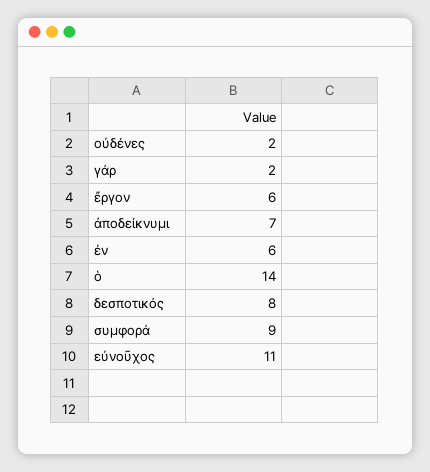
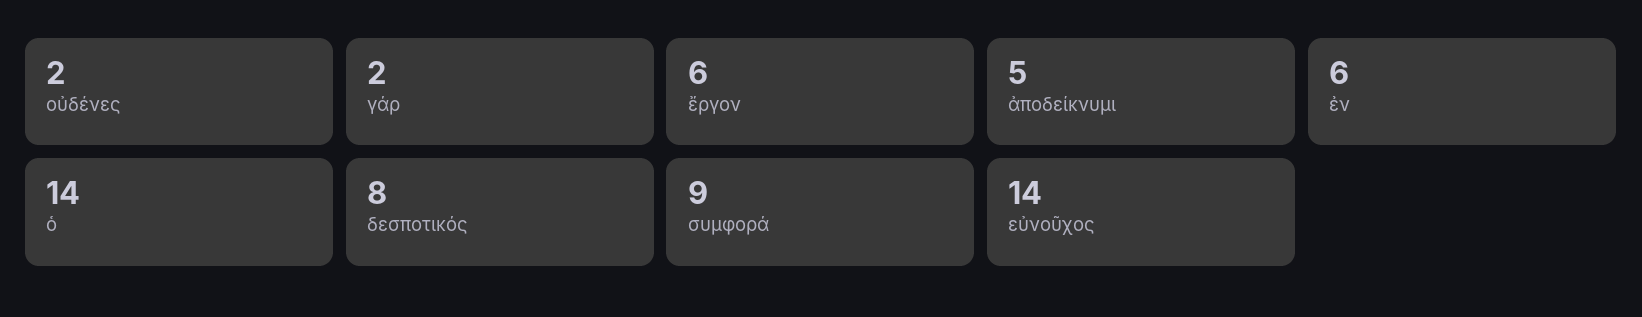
ἀποδείκνυμι: 7 -> 5
εὐνοῦχος: 11 -> 14

